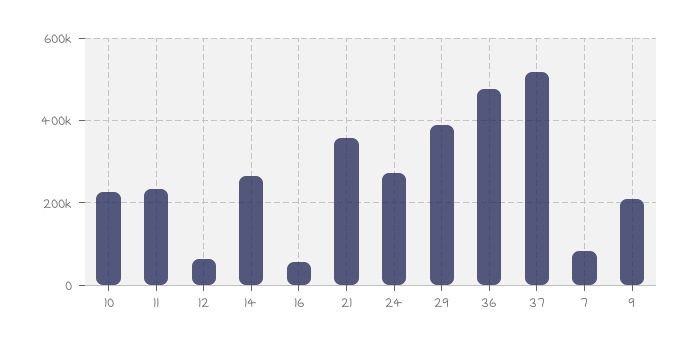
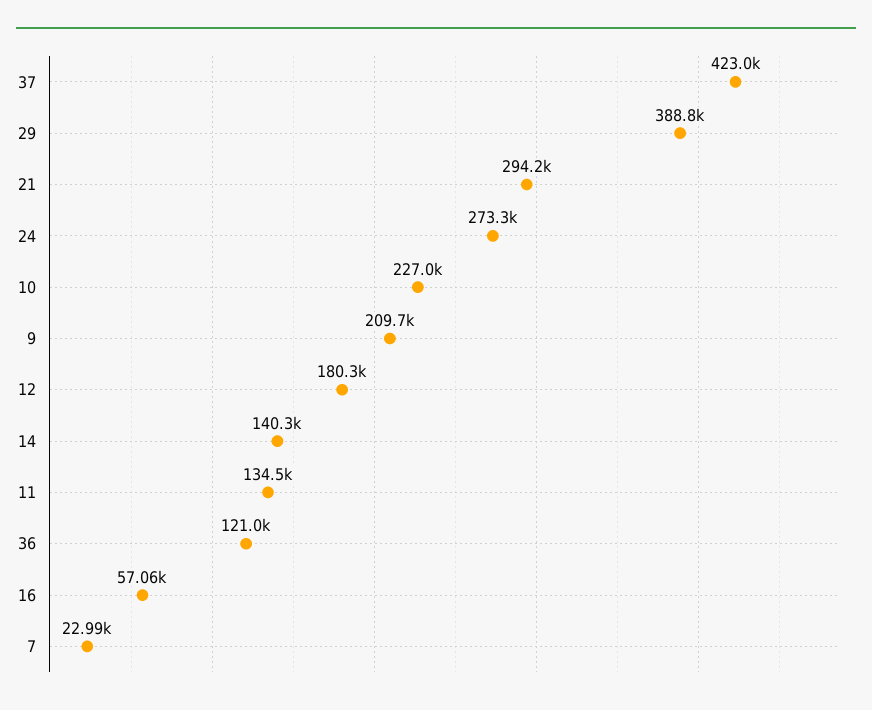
11: 240000 -> 134500
12: 60000 -> 180300
14: 260000 -> 140300
21: 360000 -> 294200
36: 480000 -> 121000
37: 520000 -> 423000
7: 80000 -> 22990

